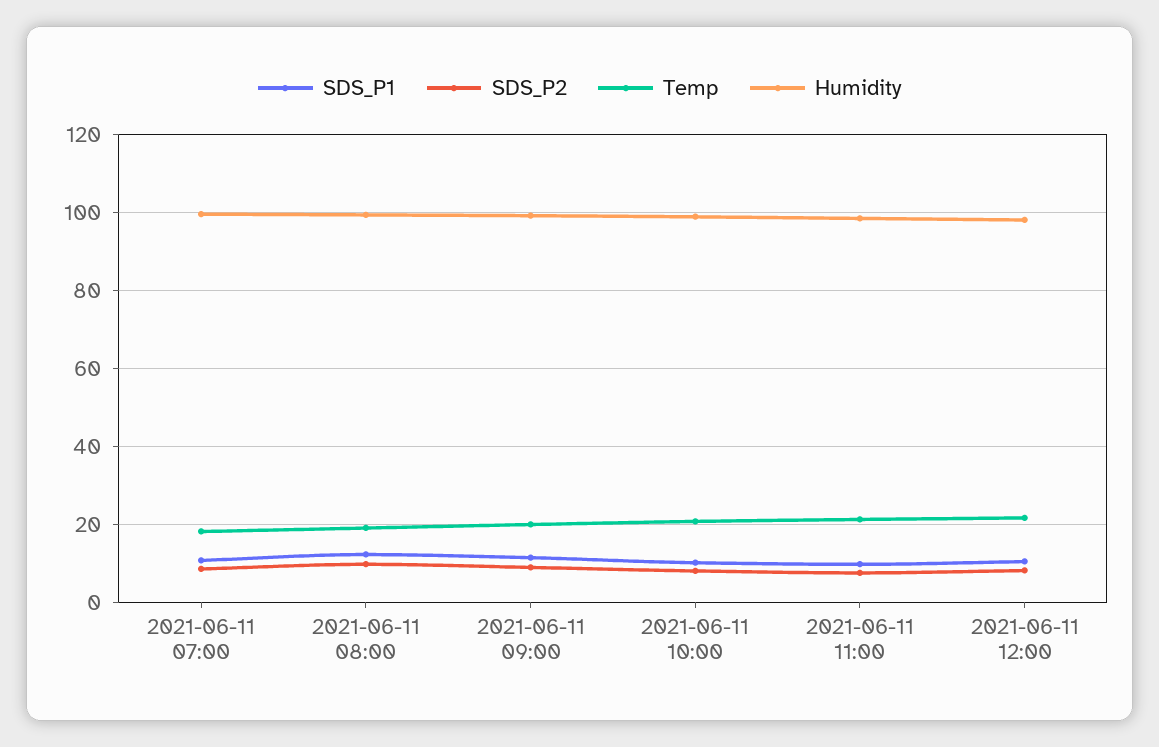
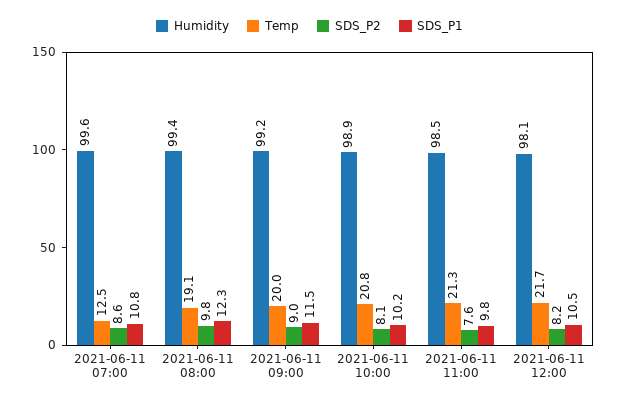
Temp, 2021-06-11 07:00: 18 -> 12.5

